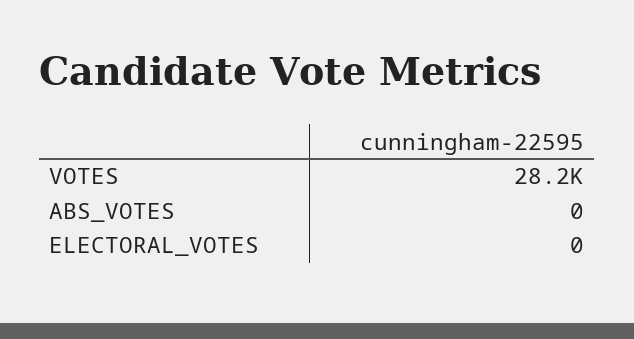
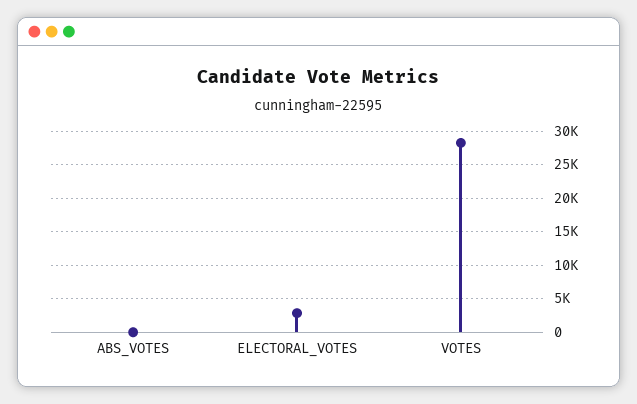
ELECTORAL_VOTES: 0 -> 3000

